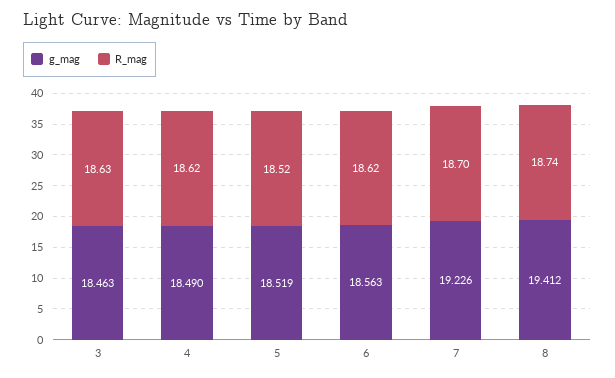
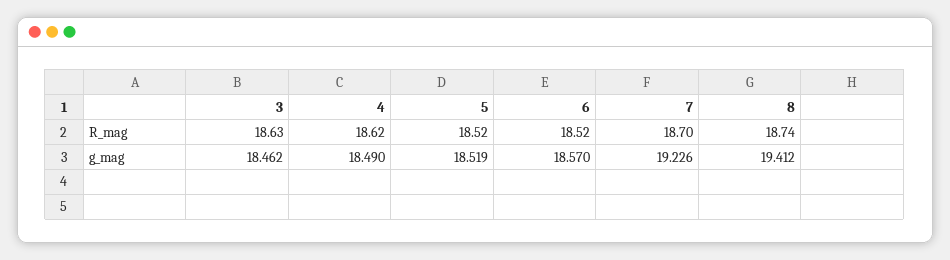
g_mag, 3: 18.463 -> 18.462
g_mag, 6: 18.563 -> 18.57
R_mag, 6: 18.62 -> 18.52

